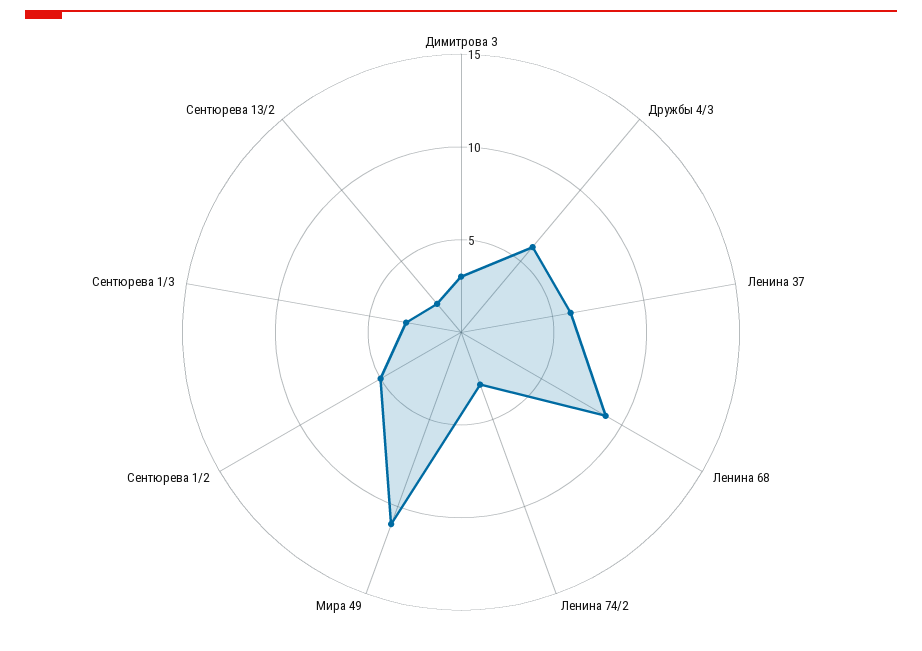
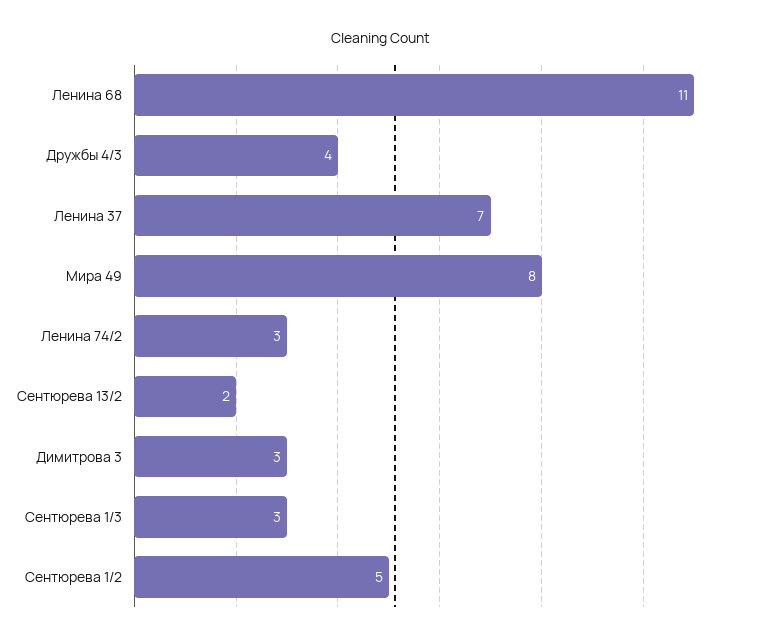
Дружбы 4/3: 6 -> 4
Ленина 37: 6 -> 7
Ленина 68: 9 -> 11
Мира 49: 11 -> 8

